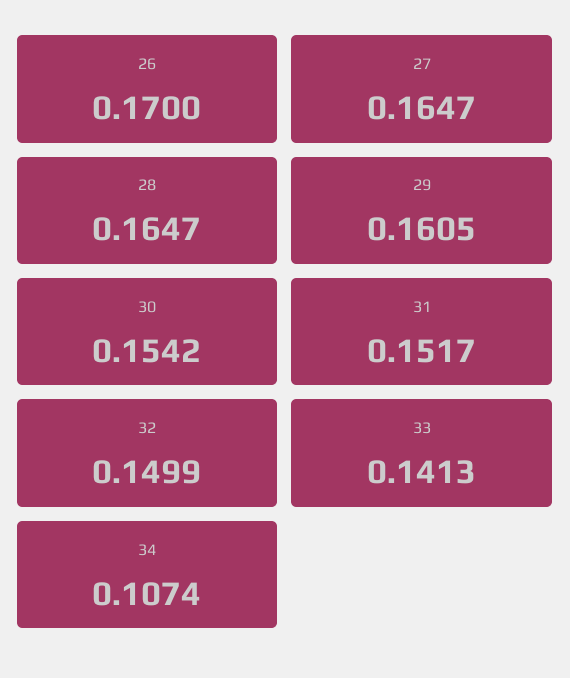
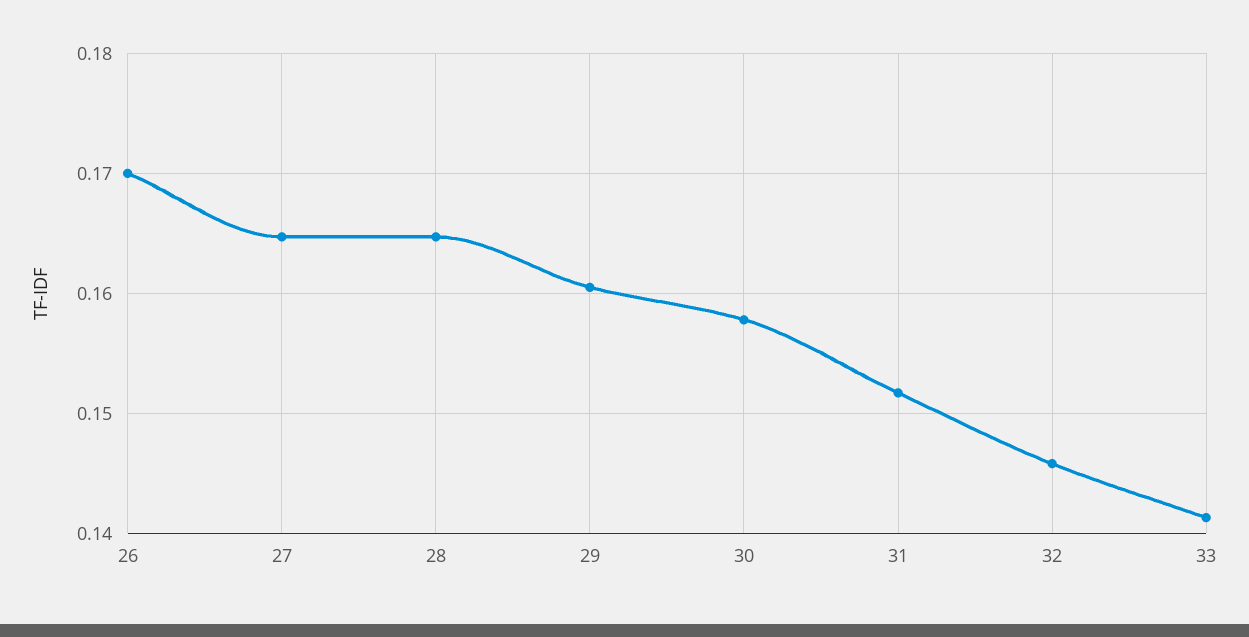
30: 0.1542 -> 0.158
32: 0.1499 -> 0.146
34: 0.1074 -> none

